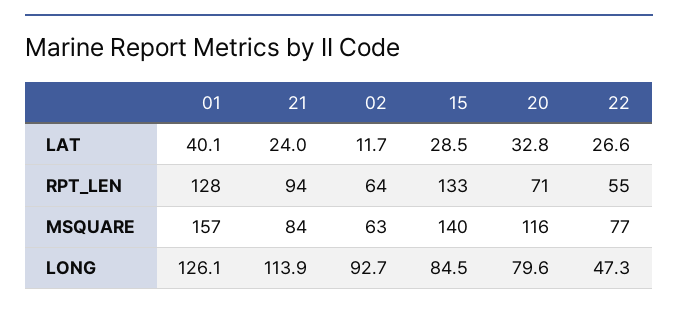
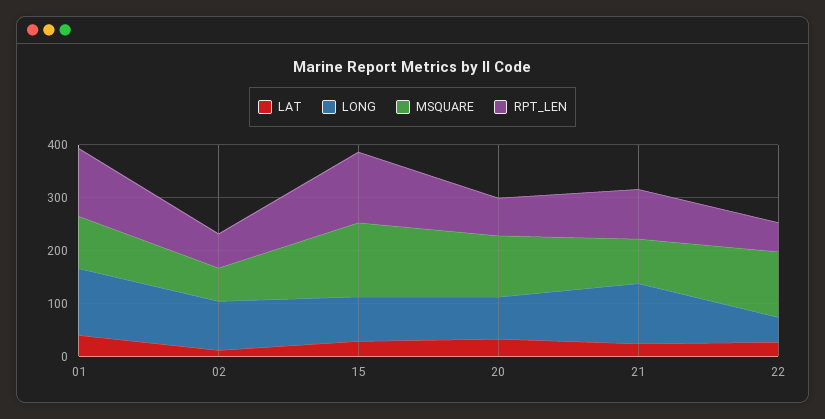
MSQUARE, 01: 157 -> 100
MSQUARE, 22: 77 -> 120

